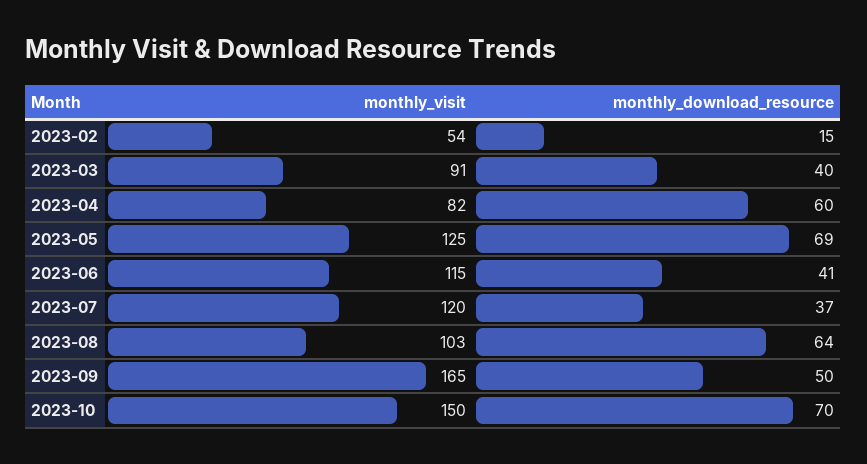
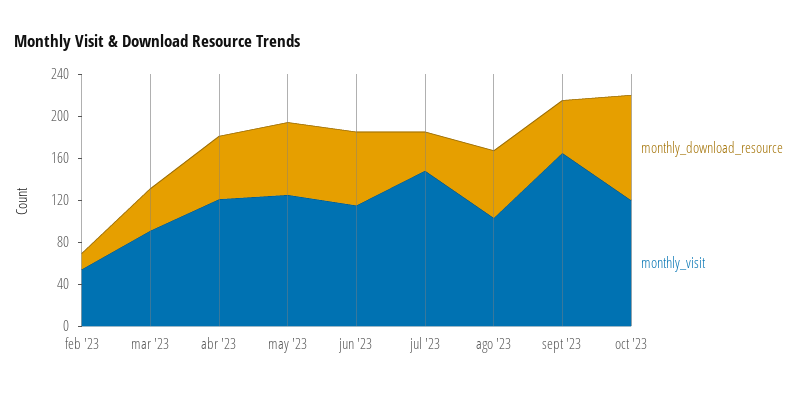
monthly_visit, 2023-04: 82 -> 120
monthly_download_resource, 2023-06: 41 -> 70
monthly_visit, 2023-07: 120 -> 150
monthly_visit, 2023-10: 150 -> 120
monthly_download_resource, 2023-10: 70 -> 100

